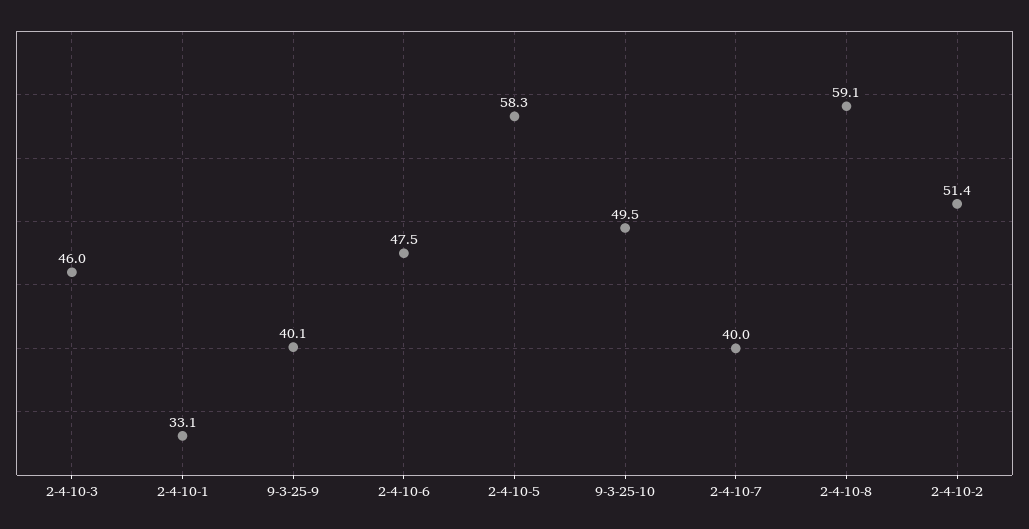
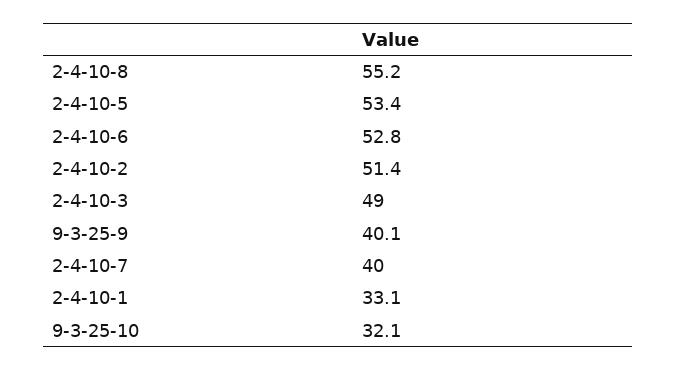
2-4-10-3: 46 -> 49
2-4-10-6: 47.5 -> 52.8
2-4-10-5: 58.3 -> 53.4
9-3-25-10: 49.5 -> 32.1
2-4-10-8: 59.1 -> 55.2

